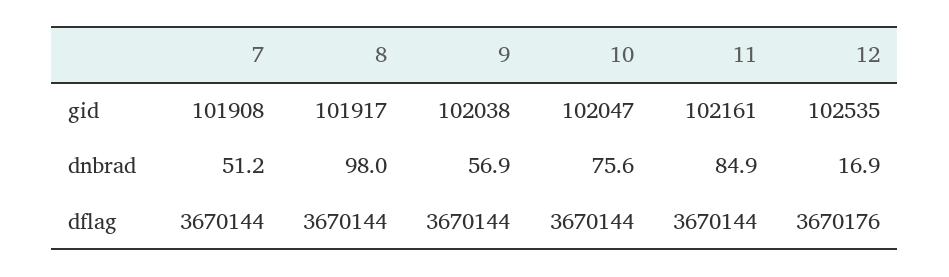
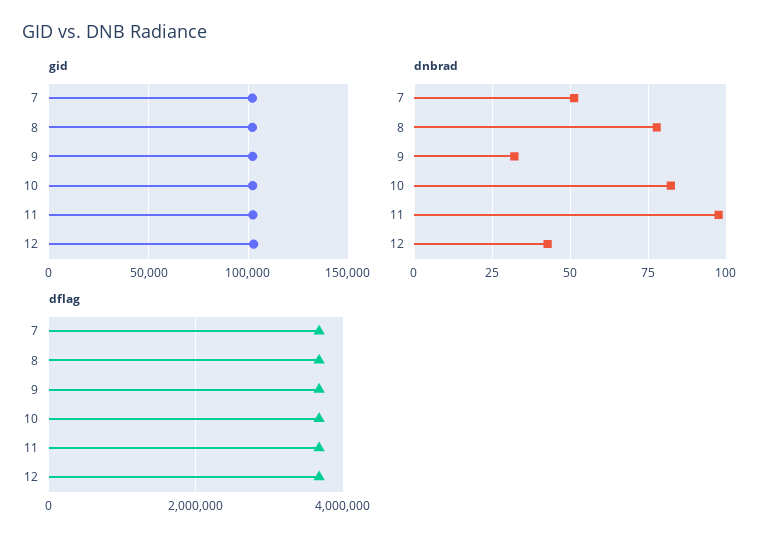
dnbrad, 8: 98 -> 77.5
dnbrad, 9: 56.9 -> 32.5
dnbrad, 10: 75.6 -> 82.5
dnbrad, 11: 84.9 -> 97.5
dnbrad, 12: 16.9 -> 42.5

